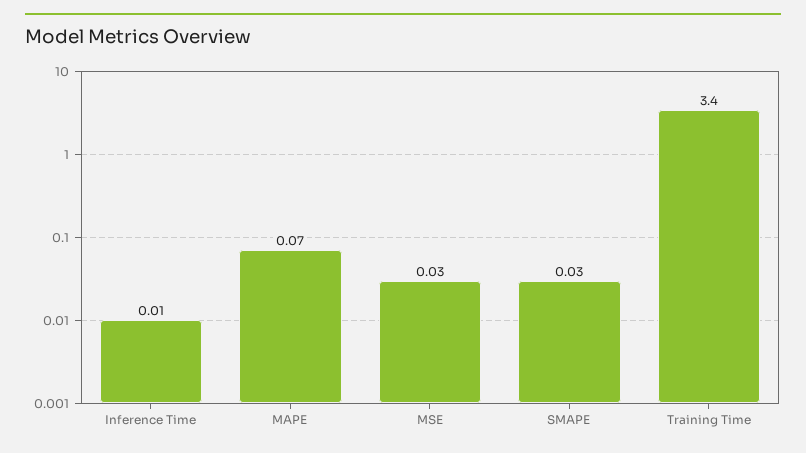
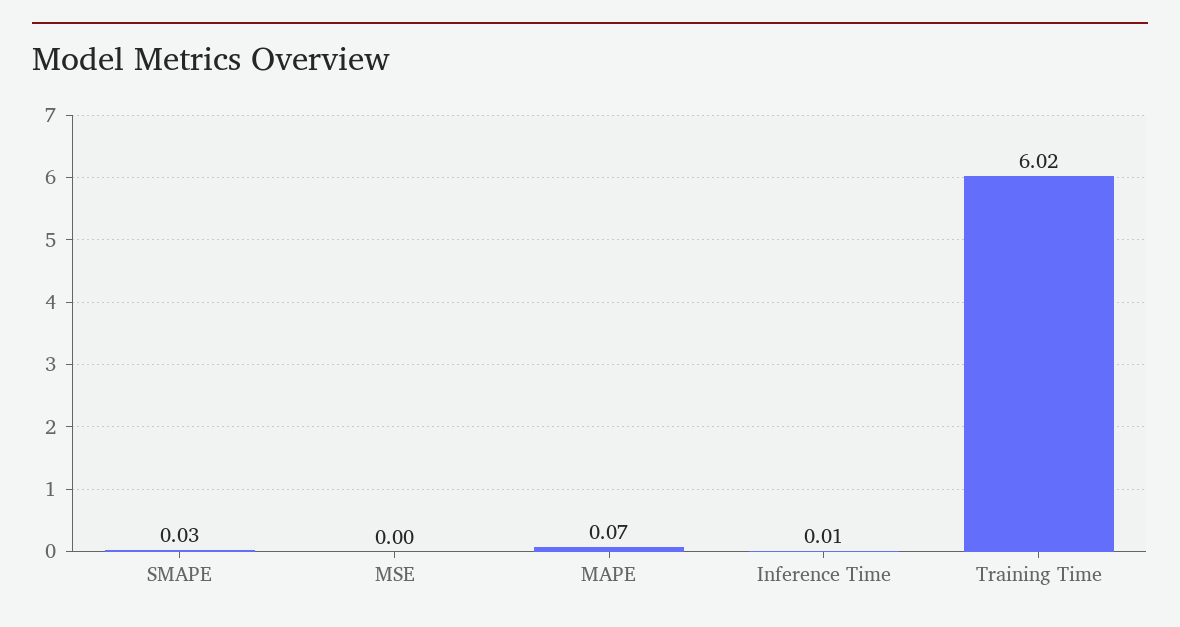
MSE: 0.03 -> 0
Training Time: 3.4 -> 6.02

